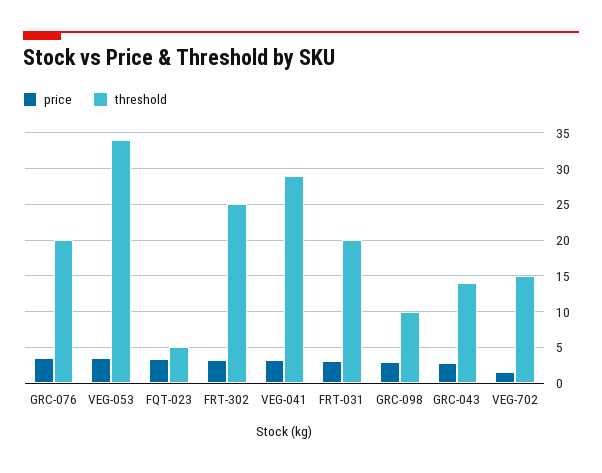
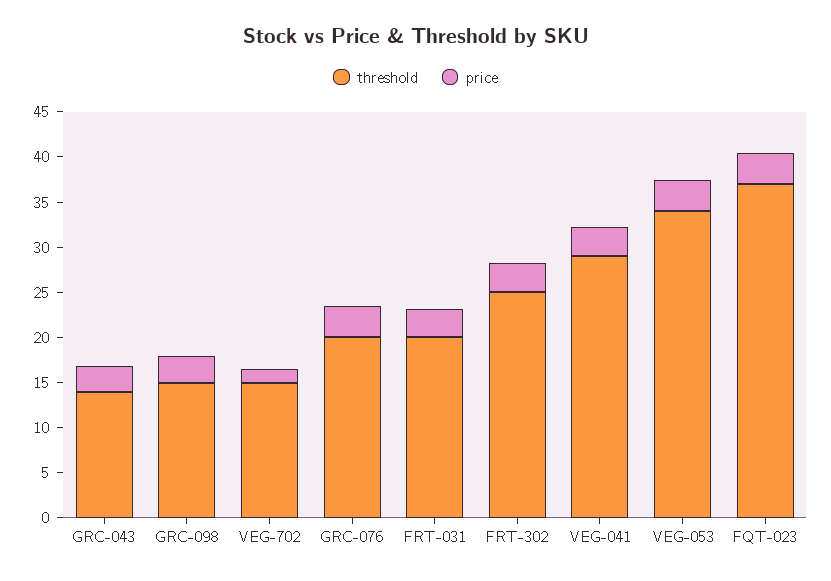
threshold, FQT-023: 5 -> 37
threshold, GRC-098: 10 -> 15

